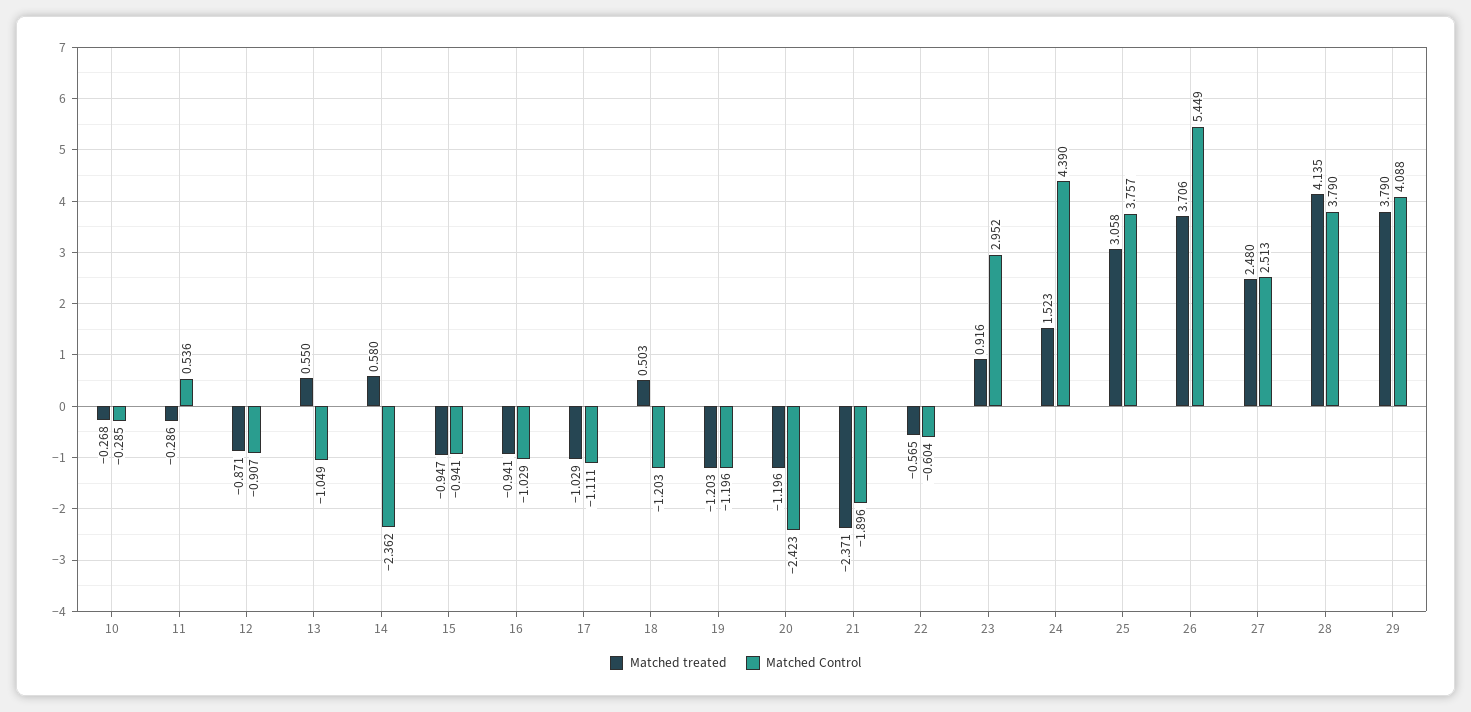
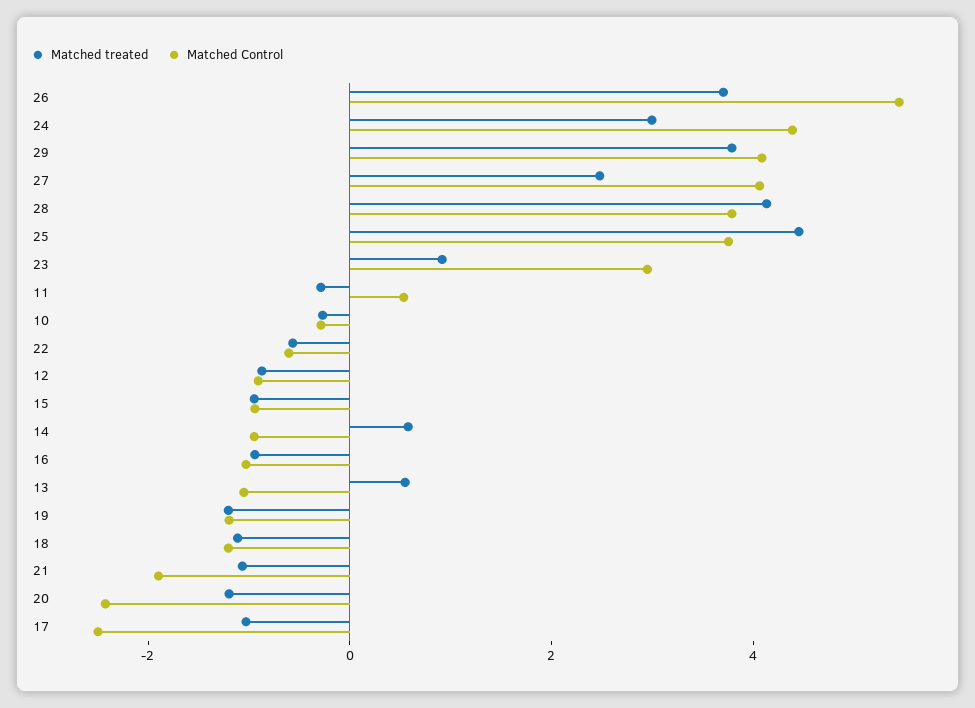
Matched Control, 14: -2.362 -> -1
Matched Control, 17: -1.111 -> -2.5
Matched treated, 18: 0.503 -> -1
Matched treated, 21: -2.371 -> -1
Matched treated, 24: 1.523 -> 3
Matched treated, 25: 3.058 -> 4.5
Matched Control, 27: 2.513 -> 4

